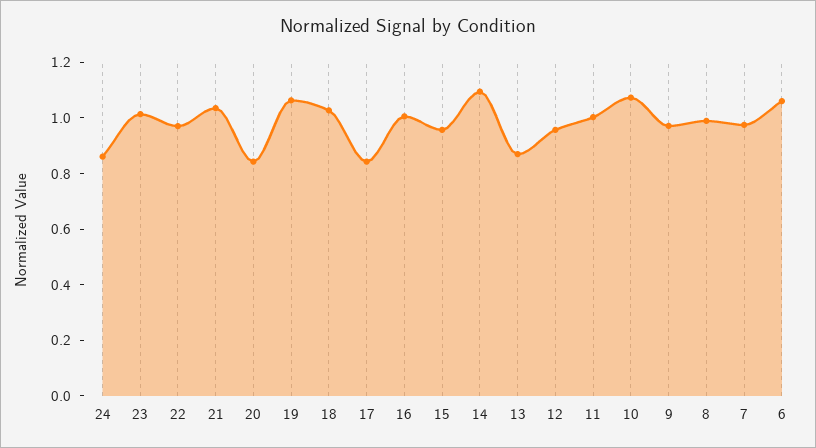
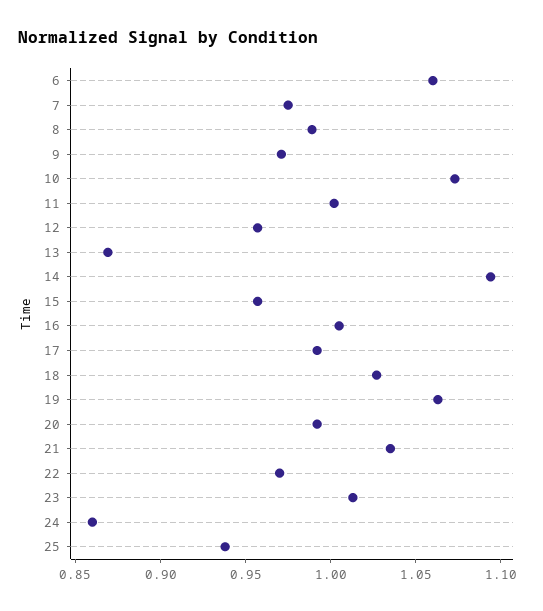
20: 0.85 -> 0.99
17: 0.85 -> 0.99
25: none -> 0.94

